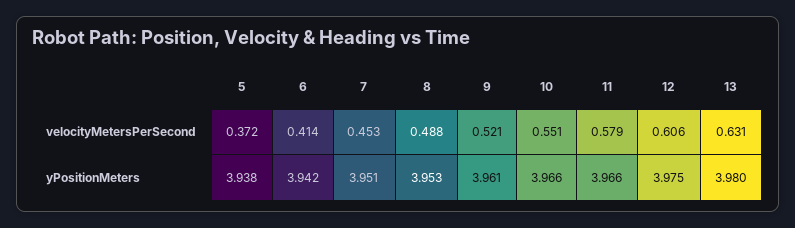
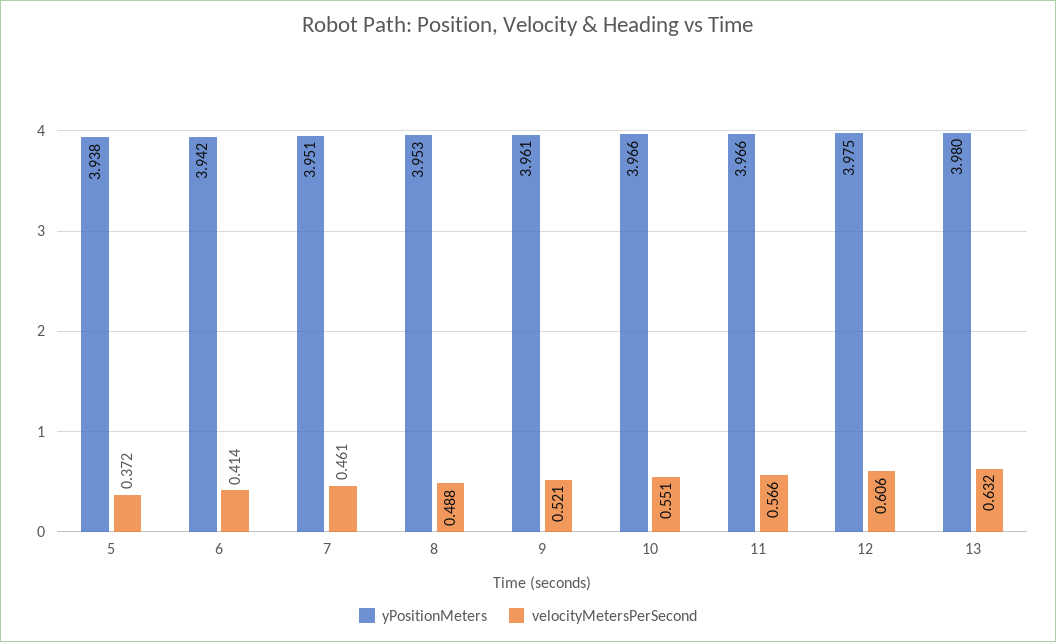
velocityMetersPerSecond, 7: 0.453 -> 0.461
velocityMetersPerSecond, 11: 0.579 -> 0.566
velocityMetersPerSecond, 13: 0.631 -> 0.632

